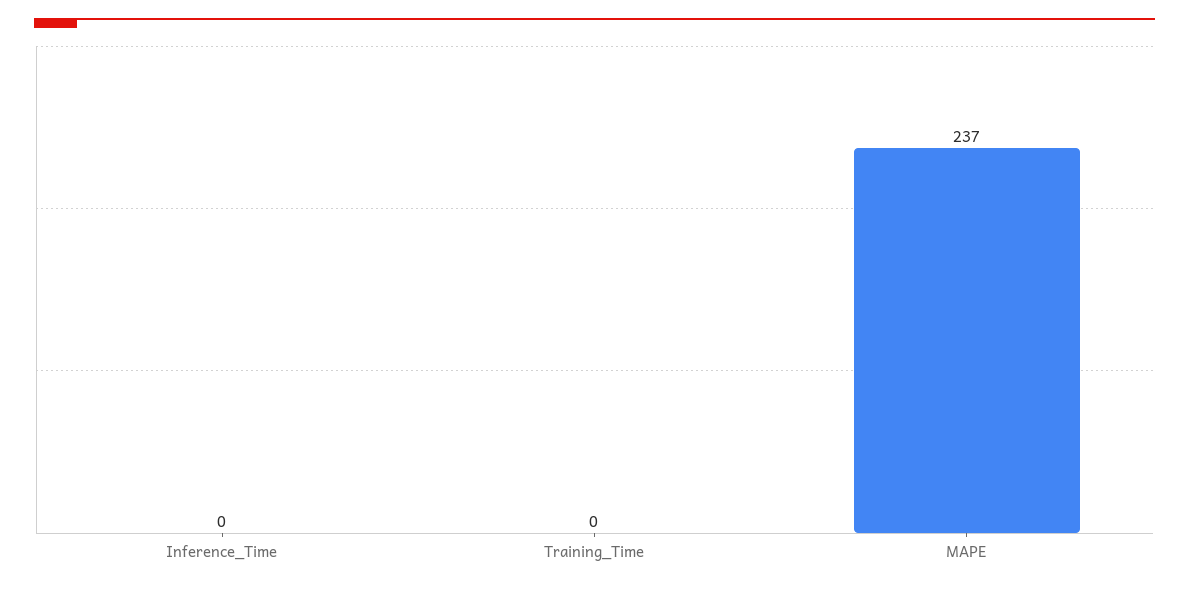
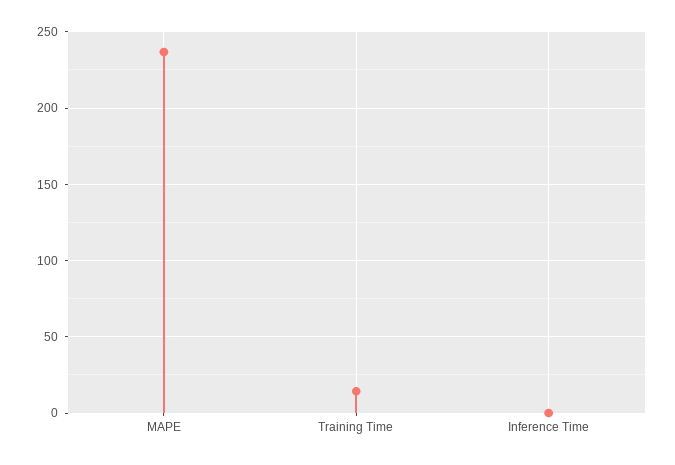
Training_Time: 0 -> 15

